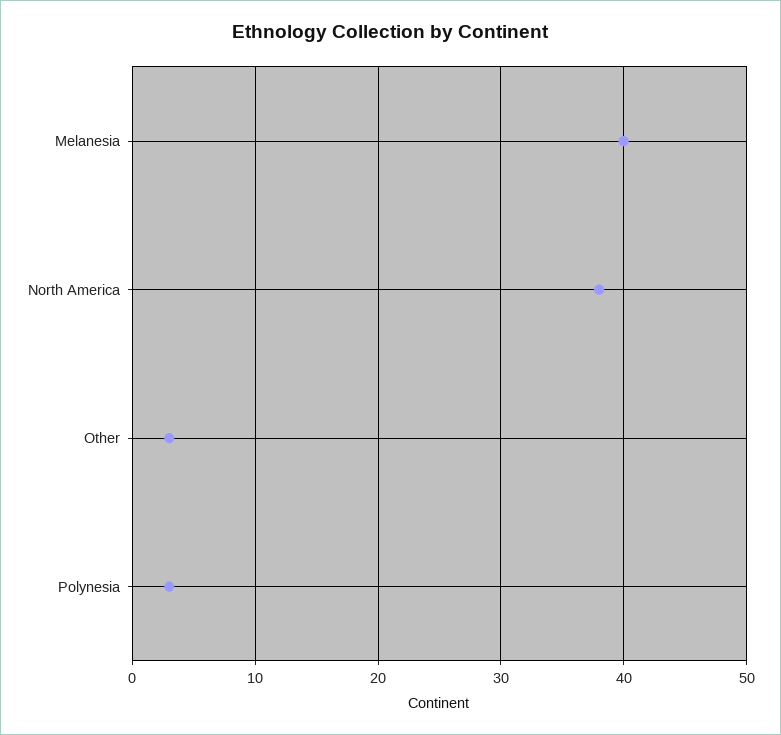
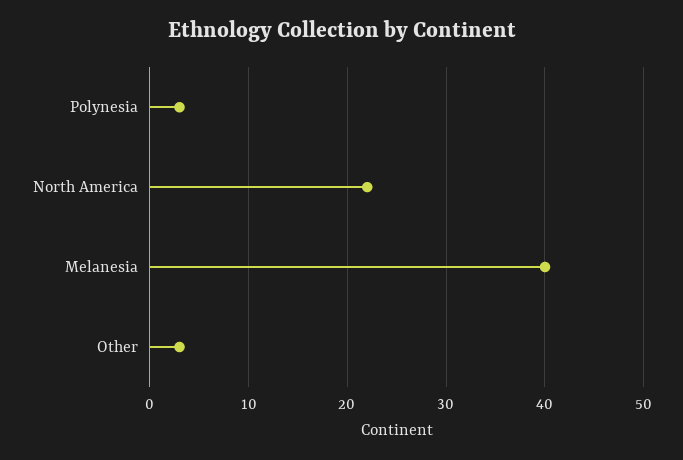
North America: 38 -> 22

